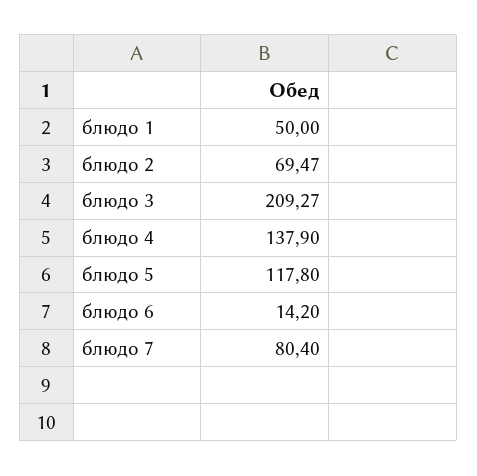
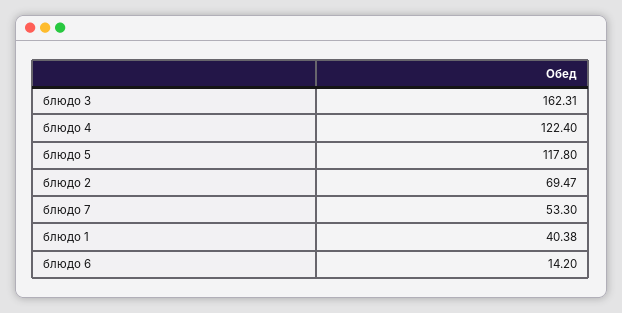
блюдо 1: 50 -> 40.38
блюдо 3: 209.27 -> 162.31
блюдо 4: 137.9 -> 122.4
блюдо 7: 80.4 -> 53.3

